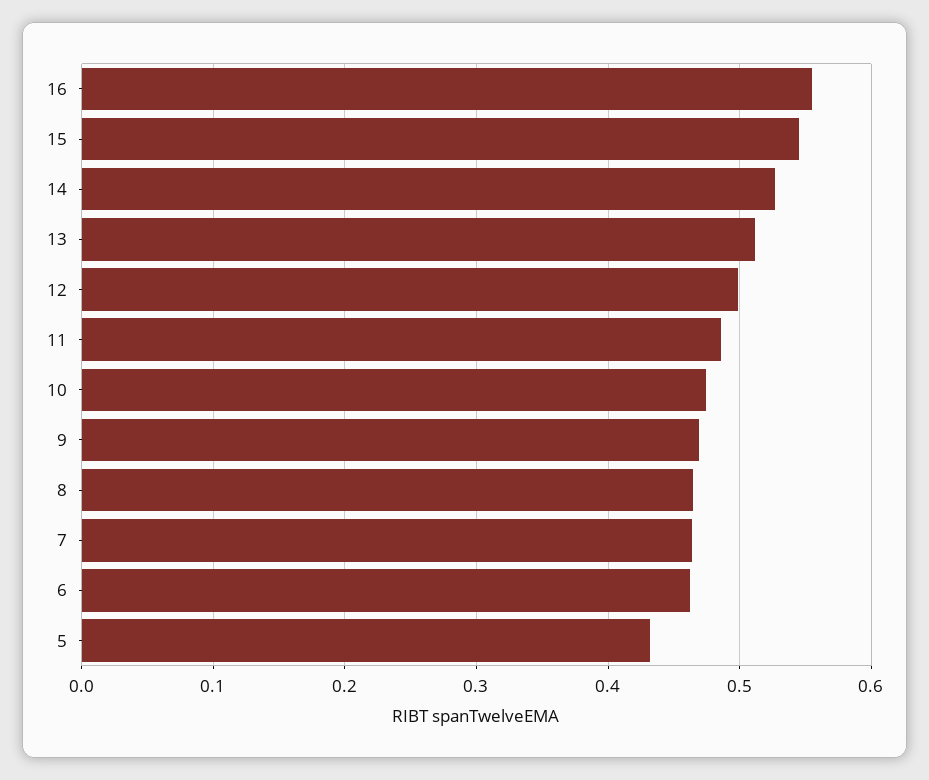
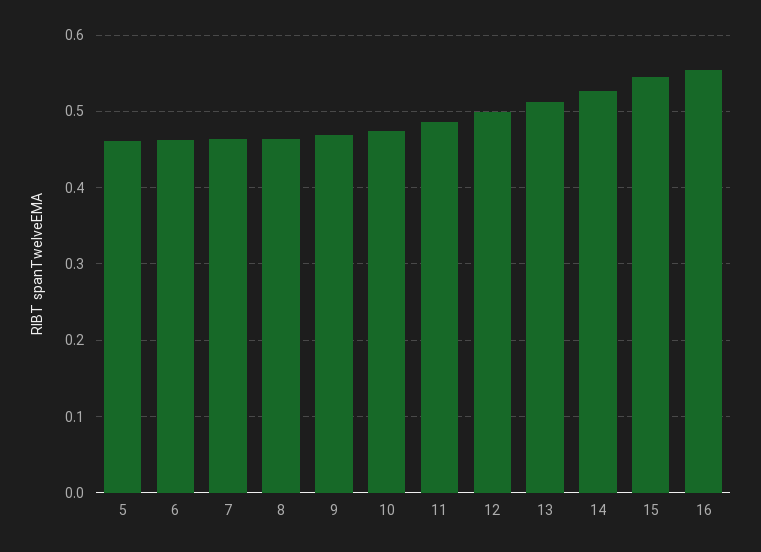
5: 0.43 -> 0.46

